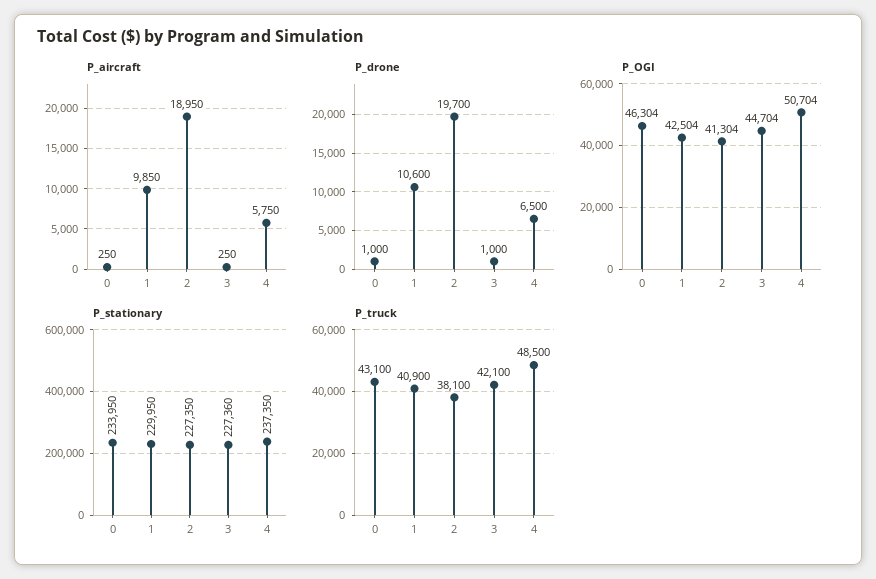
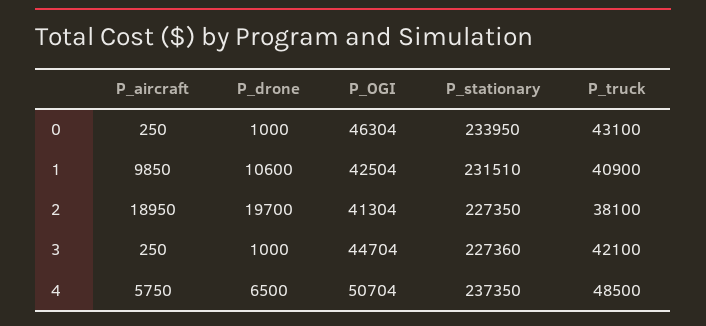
P_stationary, 1: 229950 -> 231510

